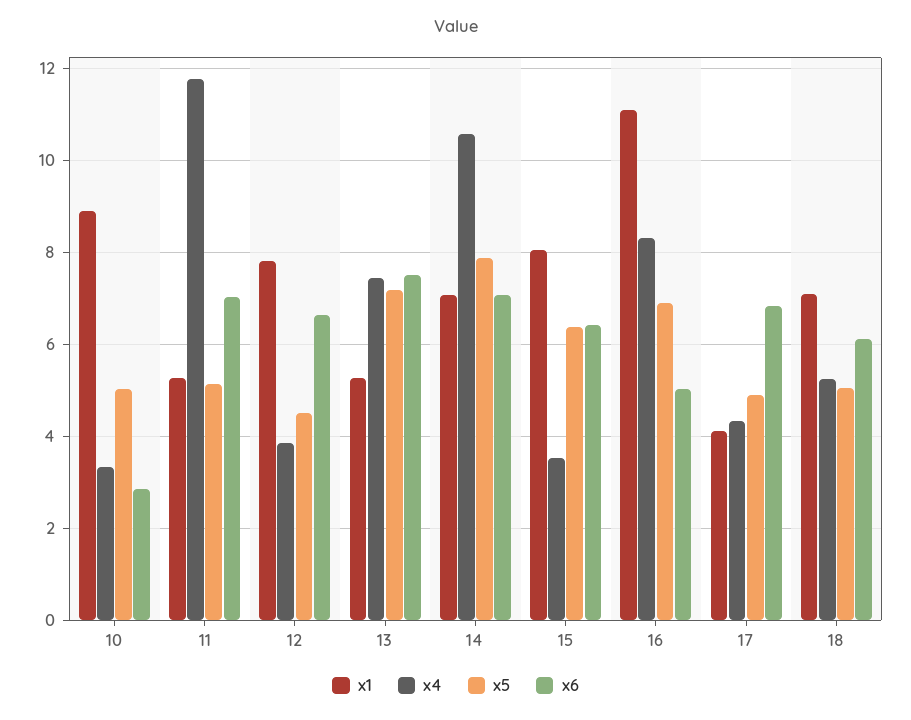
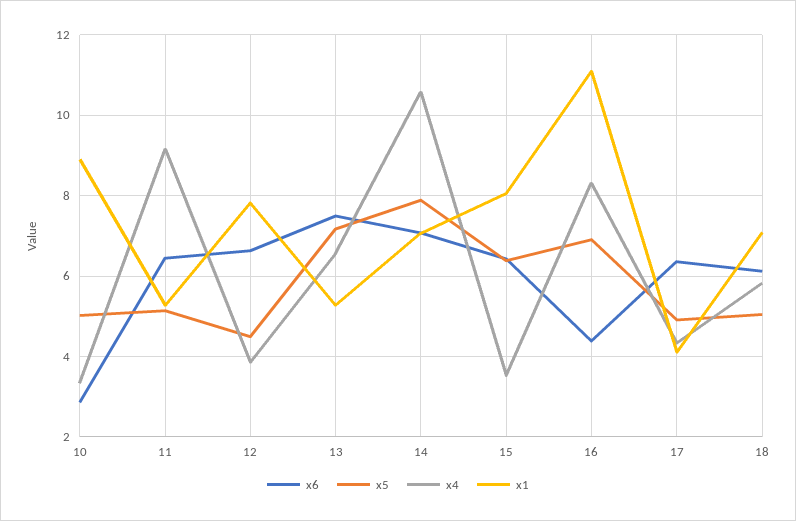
x4, 11: 11.8 -> 9.2
x6, 11: 7 -> 6.4
x4, 13: 7.4 -> 6.6
x6, 16: 5 -> 4.4
x6, 17: 6.8 -> 6.4
x4, 18: 5.2 -> 5.8

